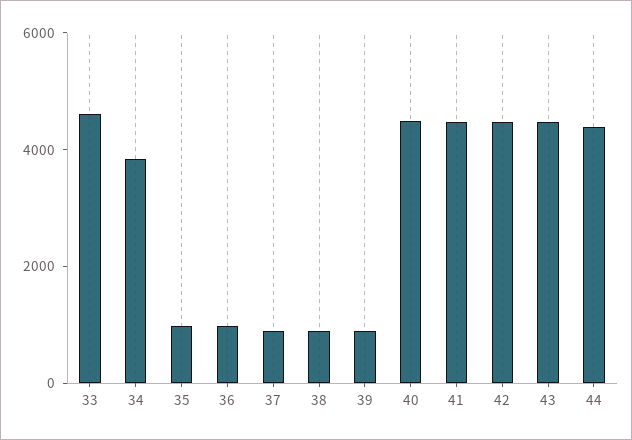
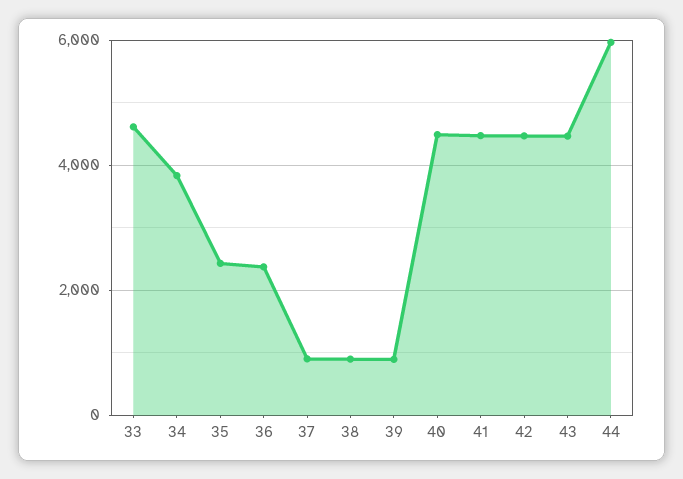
35: 1000 -> 2400
36: 1000 -> 2400
44: 4500 -> 6000

